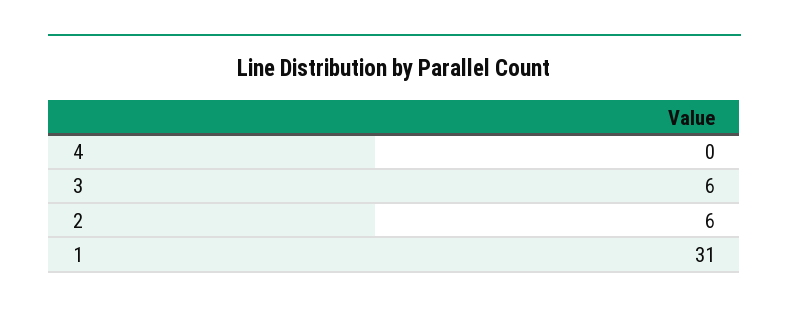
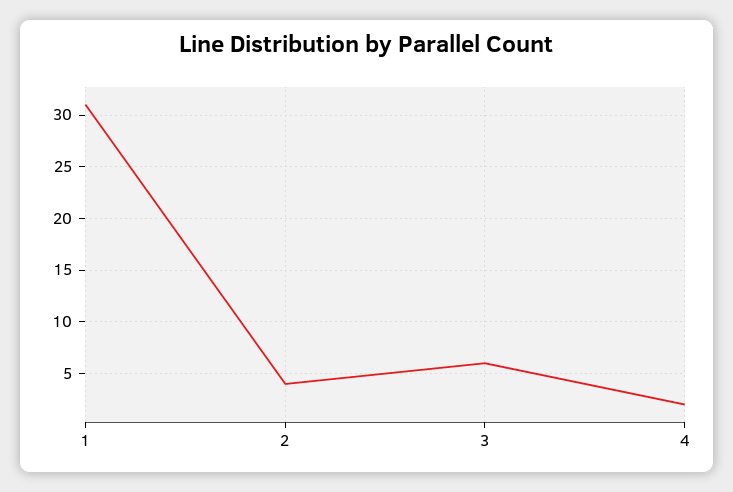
4: 0 -> 2
2: 6 -> 4

